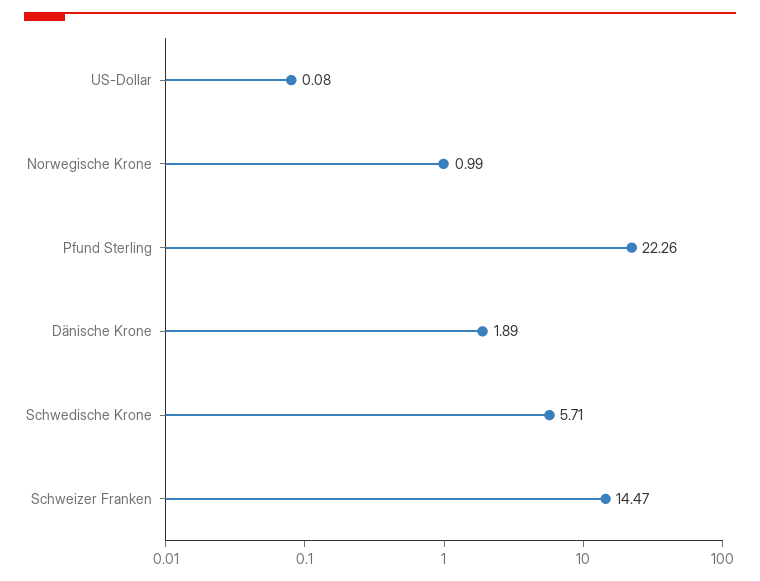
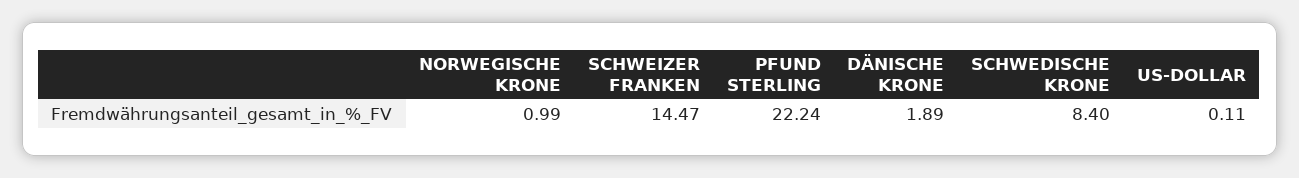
US-Dollar: 0.08 -> 0.11
Pfund Sterling: 22.26 -> 22.24
Schwedische Krone: 5.71 -> 8.4

